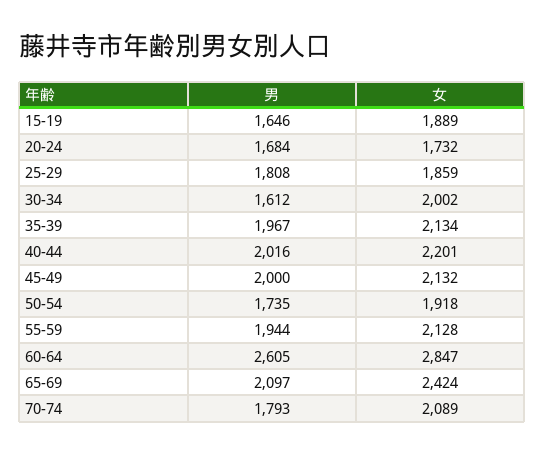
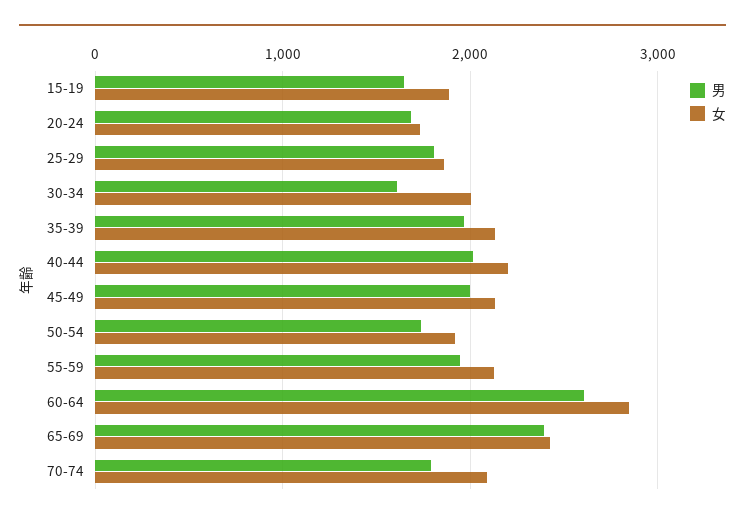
男, 65-69: 2097 -> 2400

